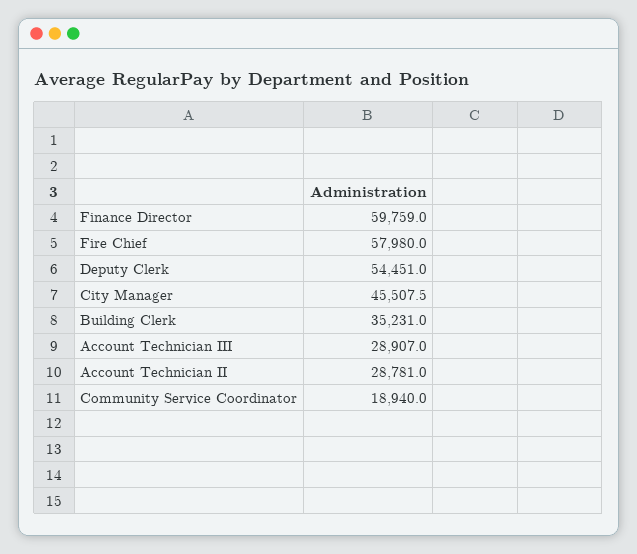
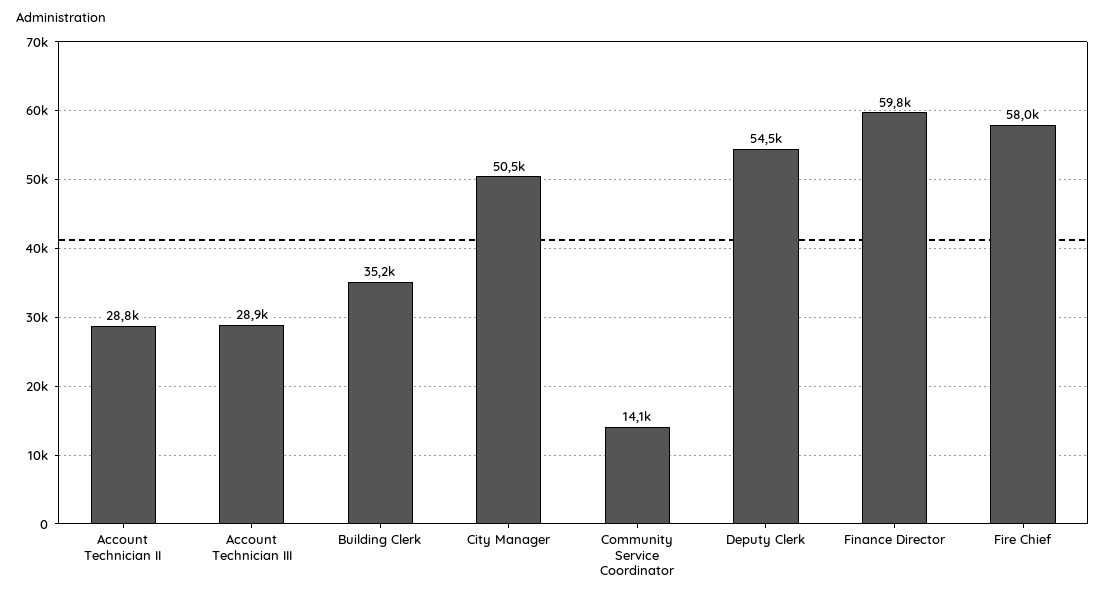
City Manager: 45507.5 -> 50500
Community Service Coordinator: 18940 -> 14100

